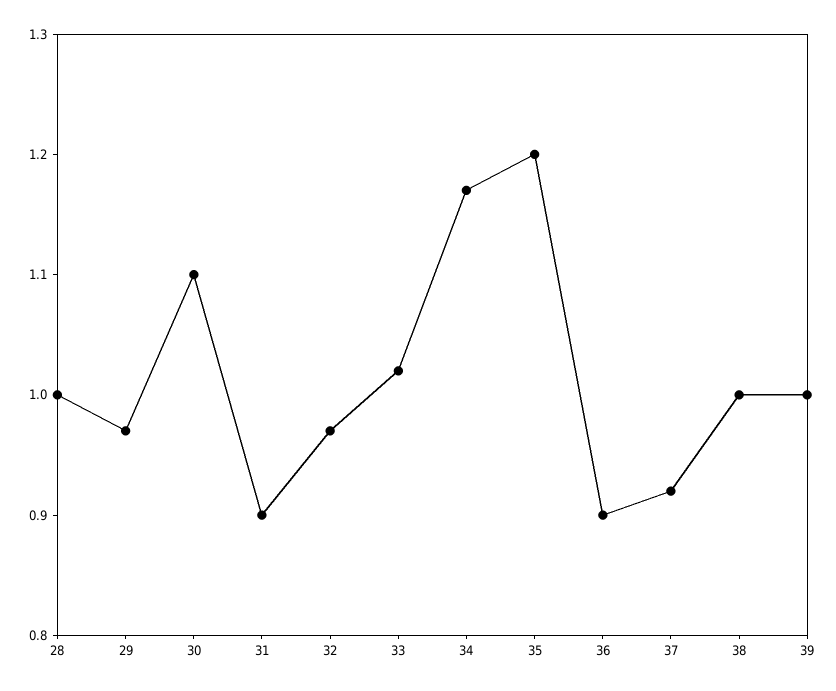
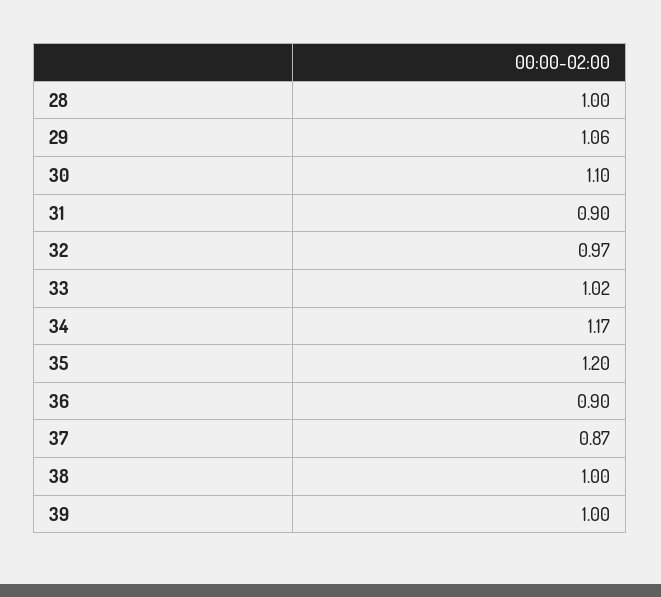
29: 0.97 -> 1.06
37: 0.92 -> 0.87

